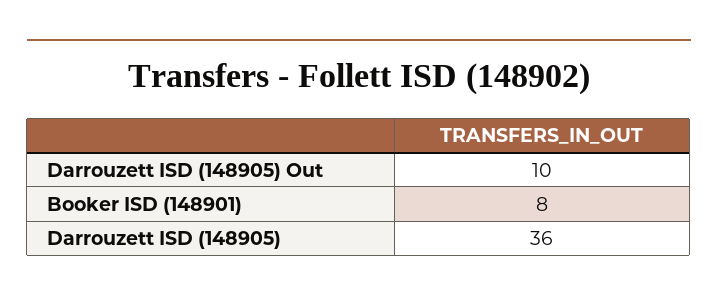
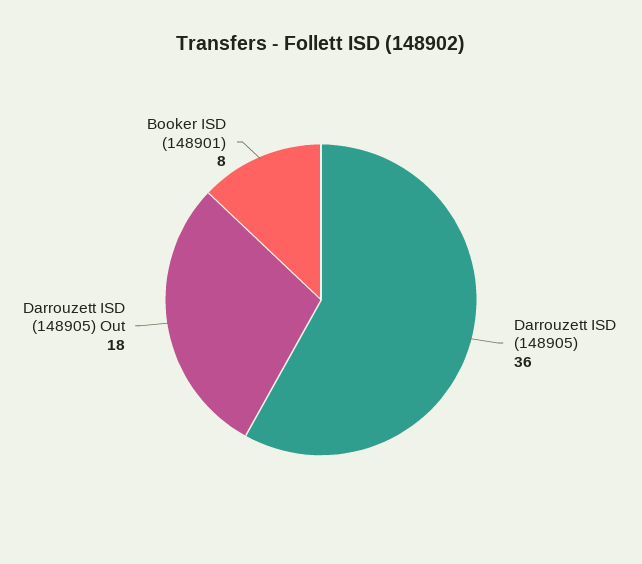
Darrouzett ISD (148905) Out: 10 -> 18

